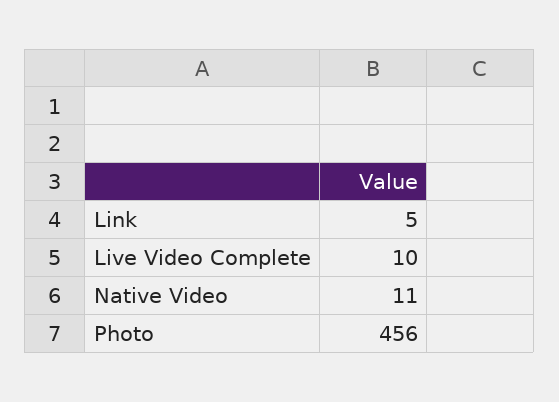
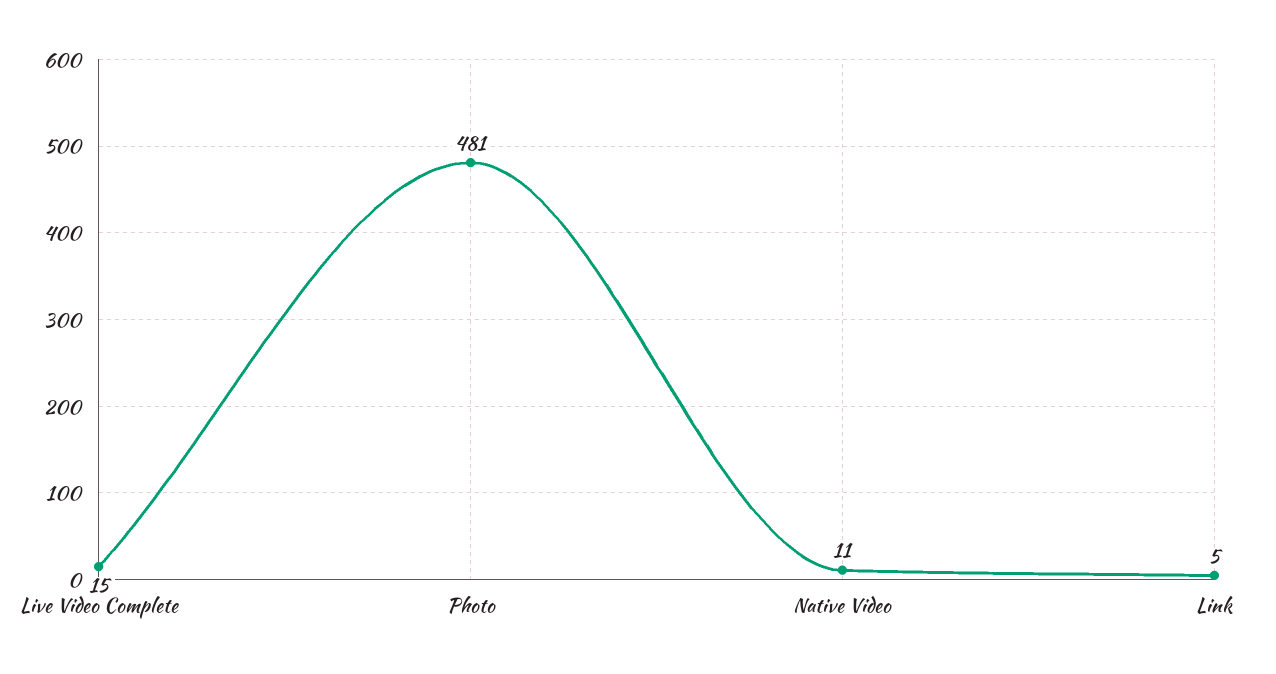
Live Video Complete: 10 -> 15
Photo: 456 -> 481

